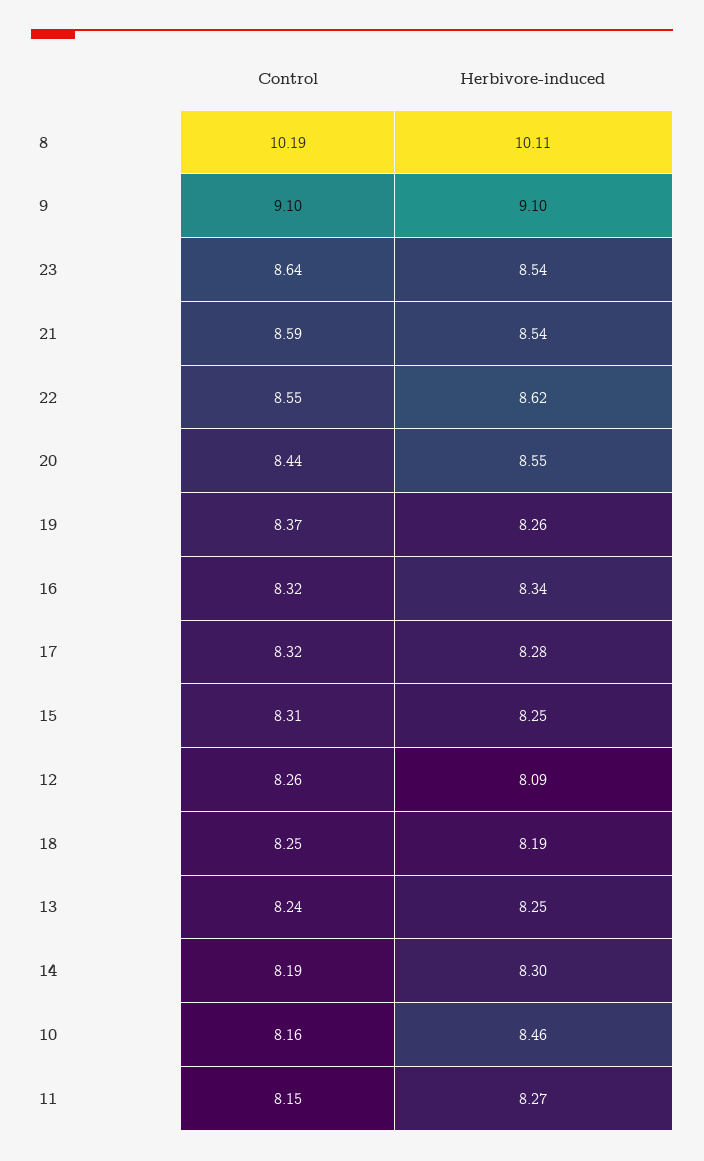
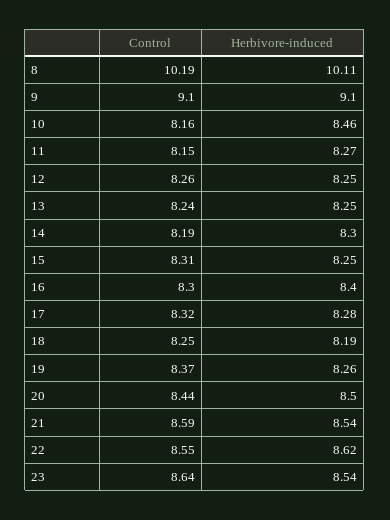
Herbivore-induced, 20: 8.55 -> 8.5
Control, 16: 8.32 -> 8.3
Herbivore-induced, 16: 8.34 -> 8.4
Herbivore-induced, 12: 8.09 -> 8.25

